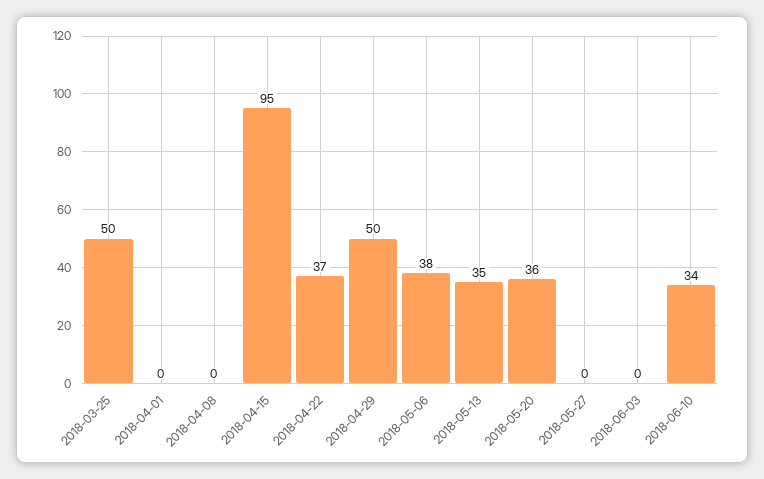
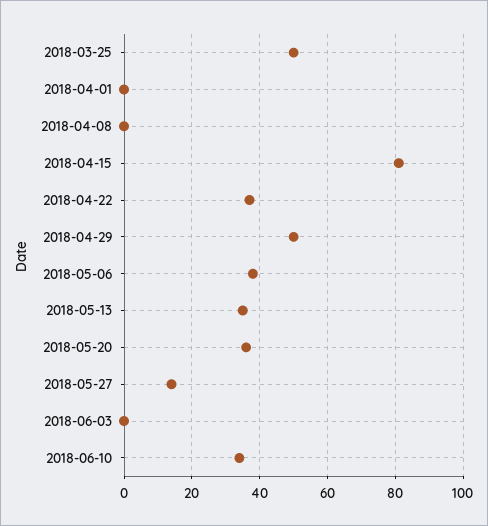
2018-04-15: 95 -> 80
2018-05-27: 0 -> 15

